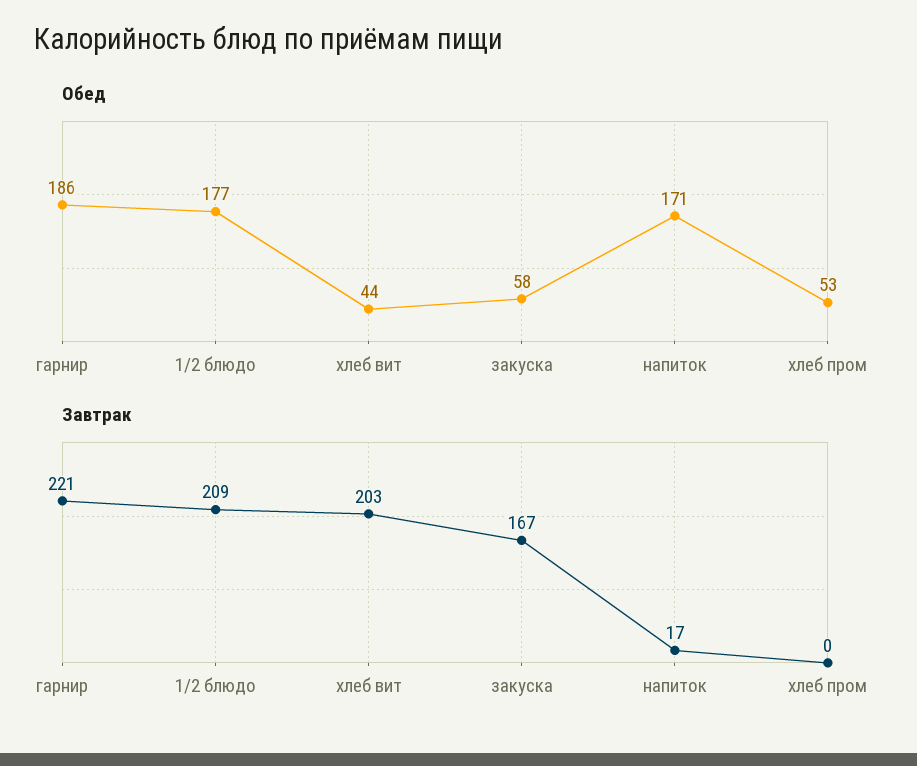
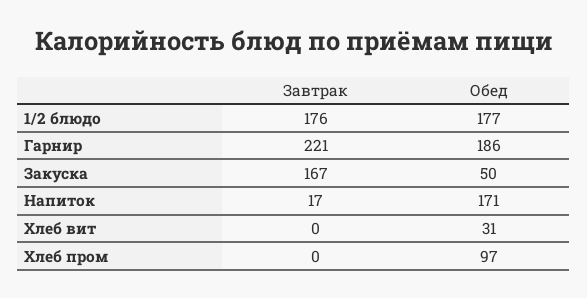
Обед, хлеб вит: 44 -> 31
Обед, закуска: 58 -> 50
Обед, хлеб пром: 53 -> 97
Завтрак, 1/2 блюдо: 209 -> 176
Завтрак, хлеб вит: 203 -> 0

